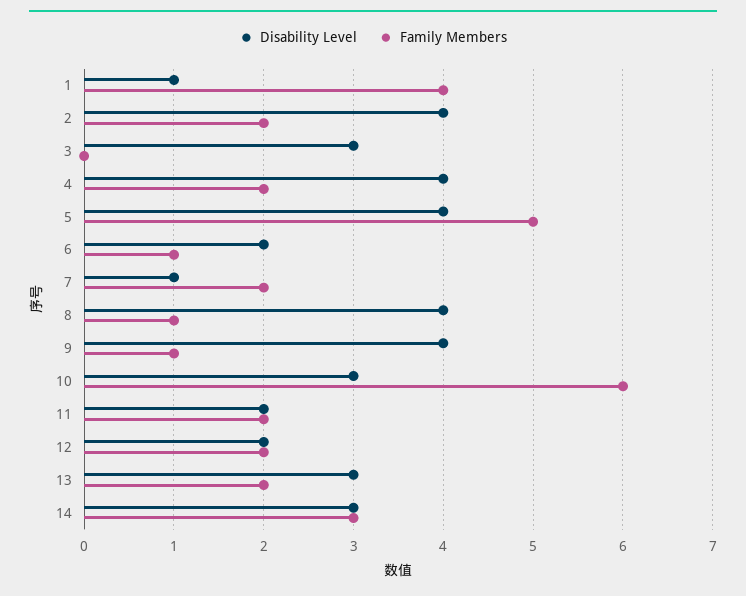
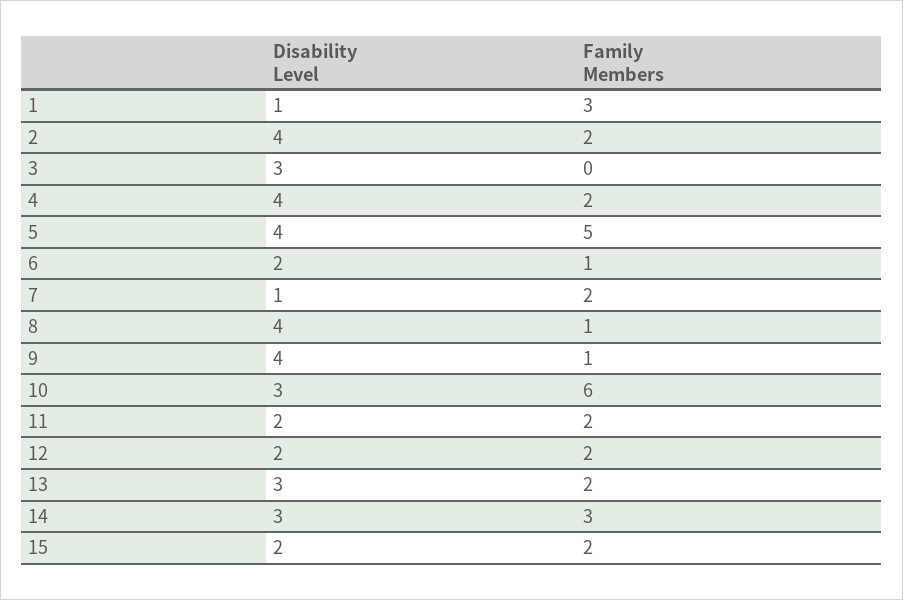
Family Members, 1: 4 -> 3
Disability Level, 15: none -> 2
Family Members, 15: none -> 2

